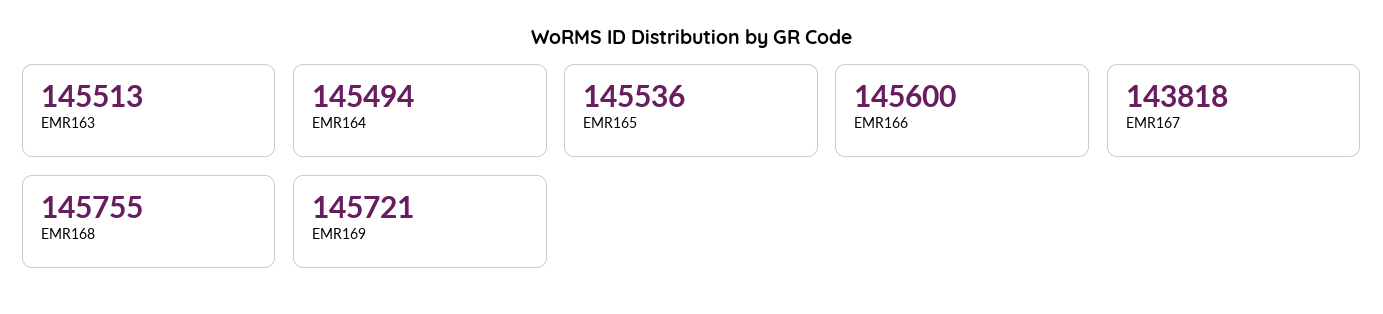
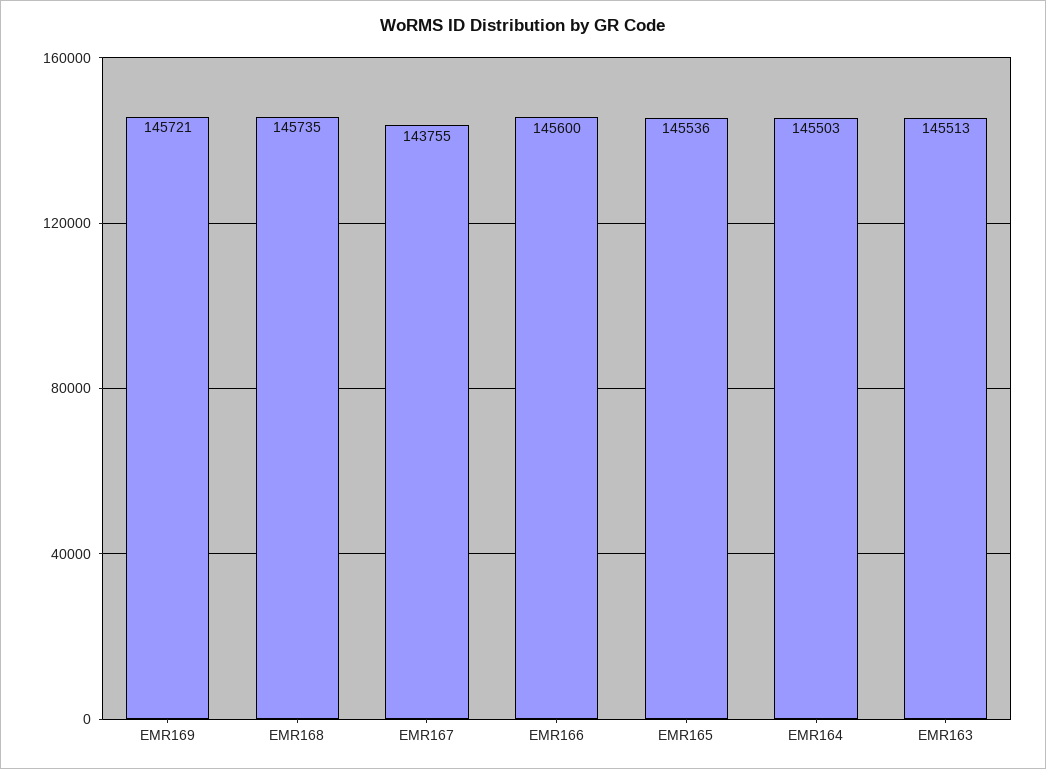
EMR164: 145494 -> 145503
EMR167: 143818 -> 143755
EMR168: 145755 -> 145735

